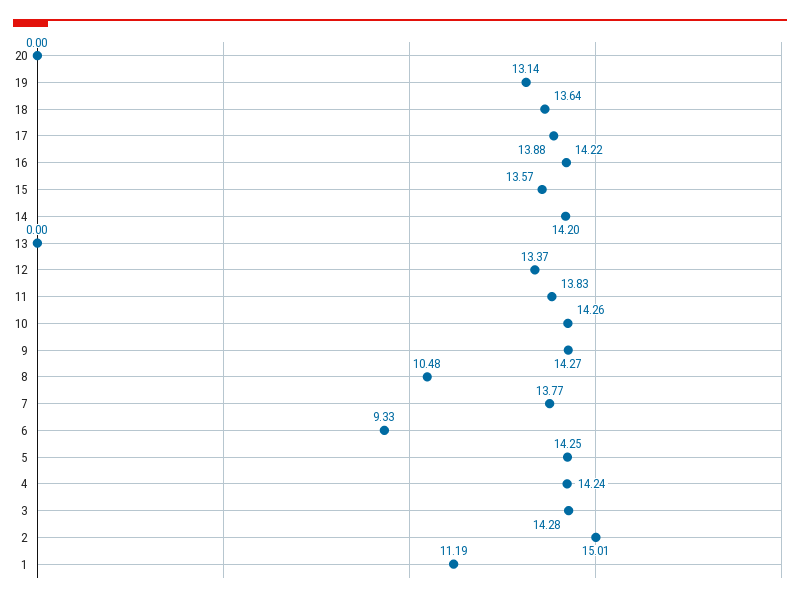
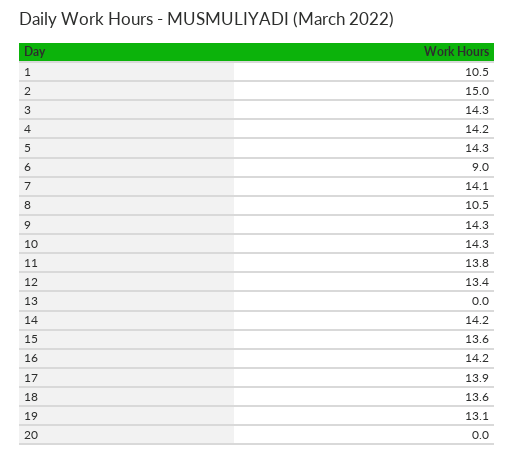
7: 13.77 -> 14.1
6: 9.33 -> 9
1: 11.19 -> 10.5

